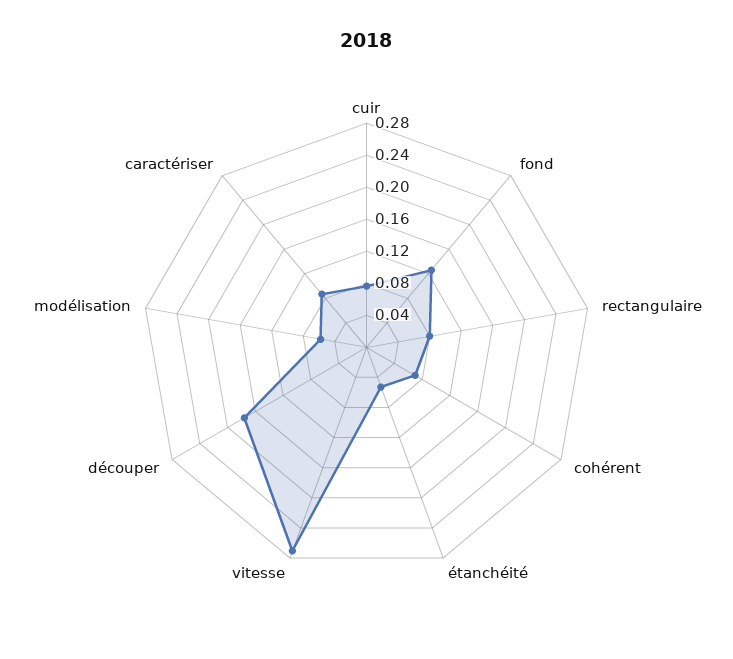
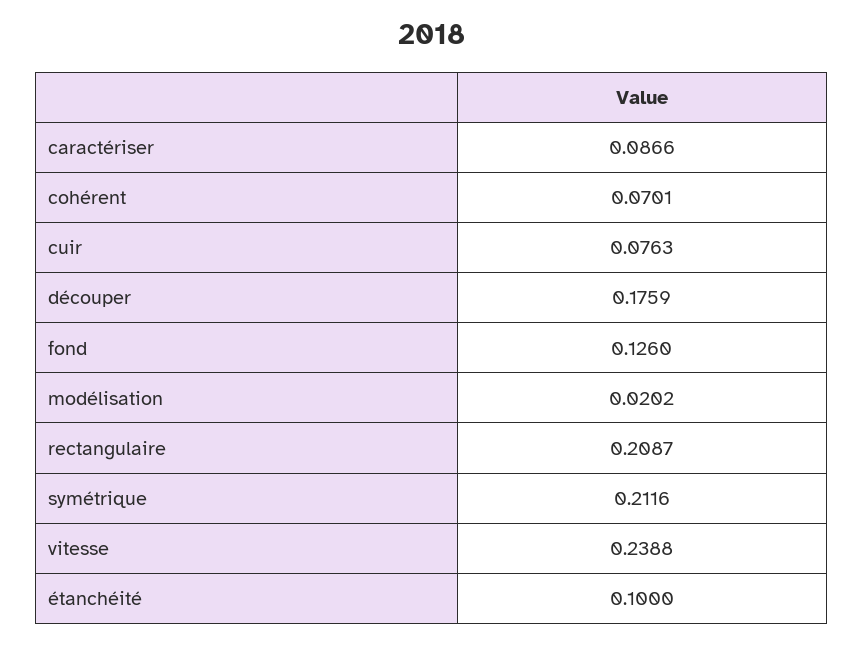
rectangulaire: 0.08 -> 0.2087
étanchéité: 0.05 -> 0.1
vitesse: 0.27 -> 0.2388
modélisation: 0.06 -> 0.0202
symétrique: none -> 0.2116

